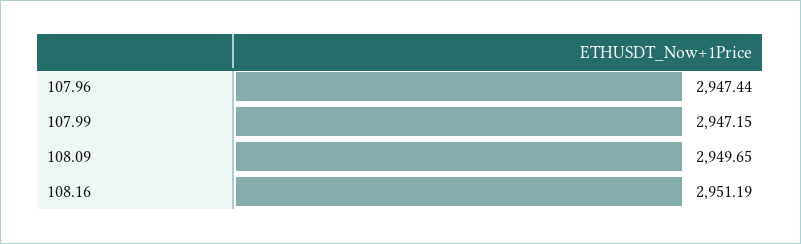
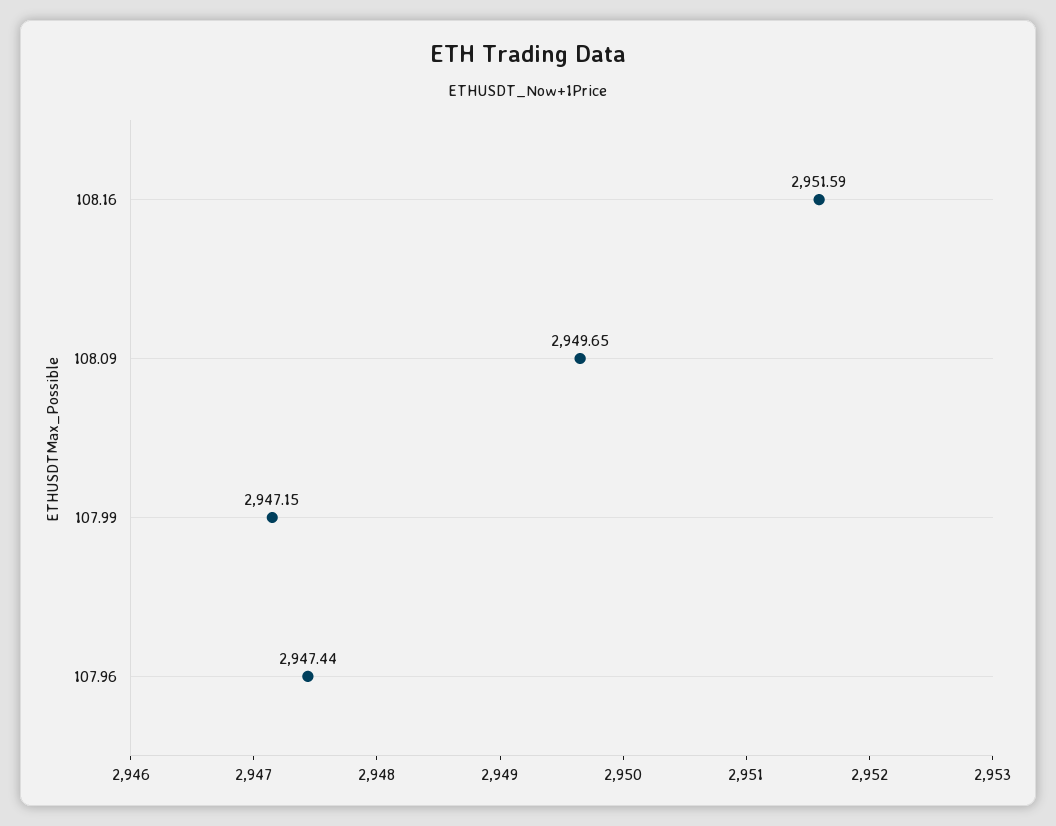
108.16: 2951.19 -> 2951.59

